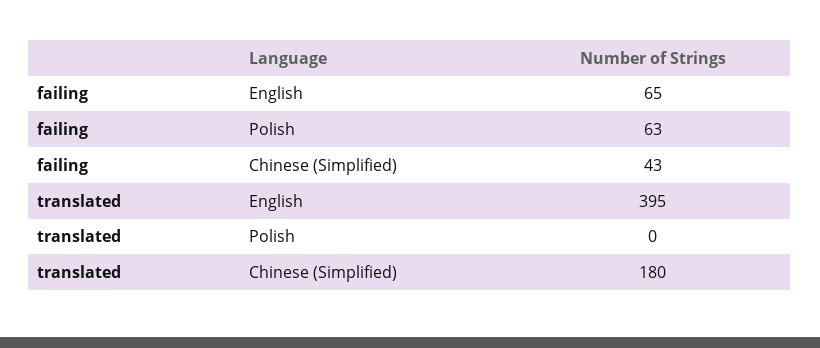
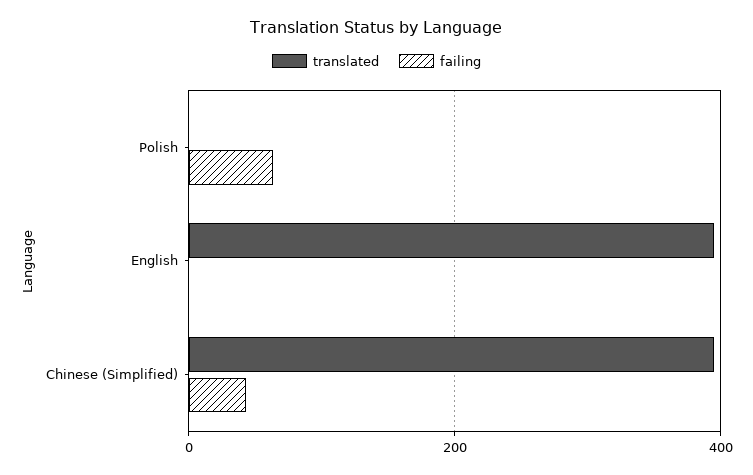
failing, English: 65 -> 0
translated, Chinese (Simplified): 180 -> 400

